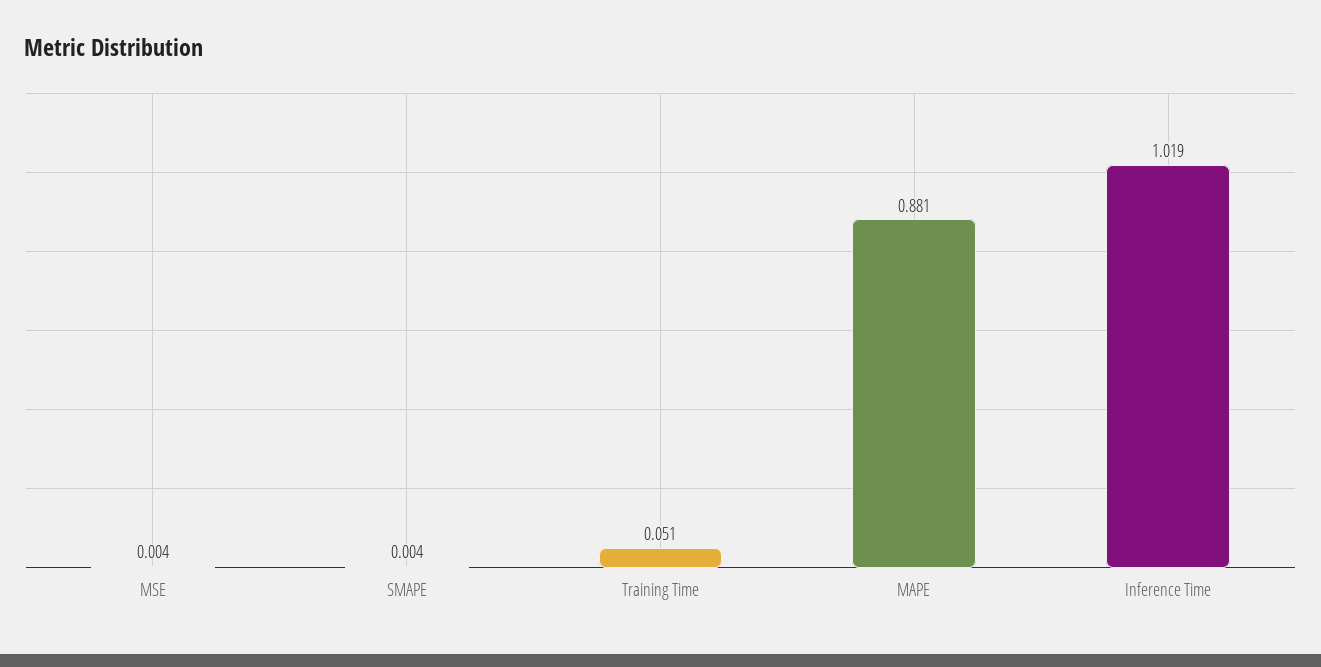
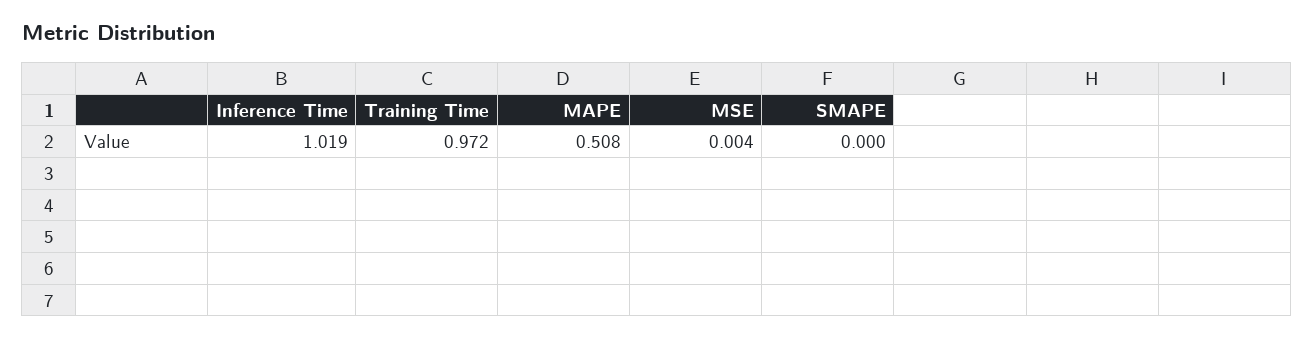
SMAPE: 0.004 -> 0
Training Time: 0.051 -> 0.972
MAPE: 0.881 -> 0.508

